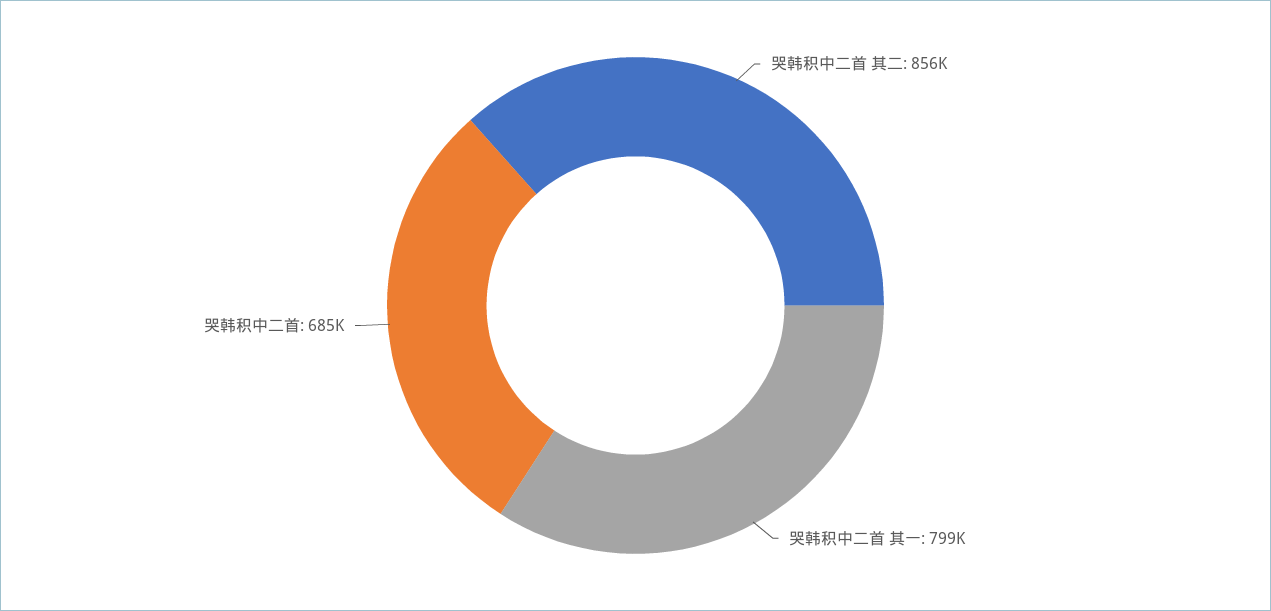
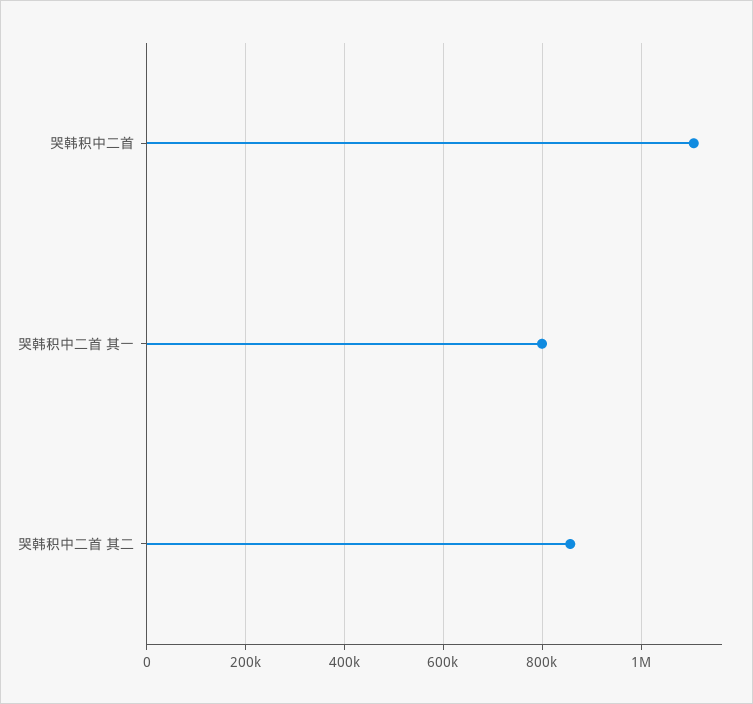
哭韩积中二首: 685000 -> 1100000

